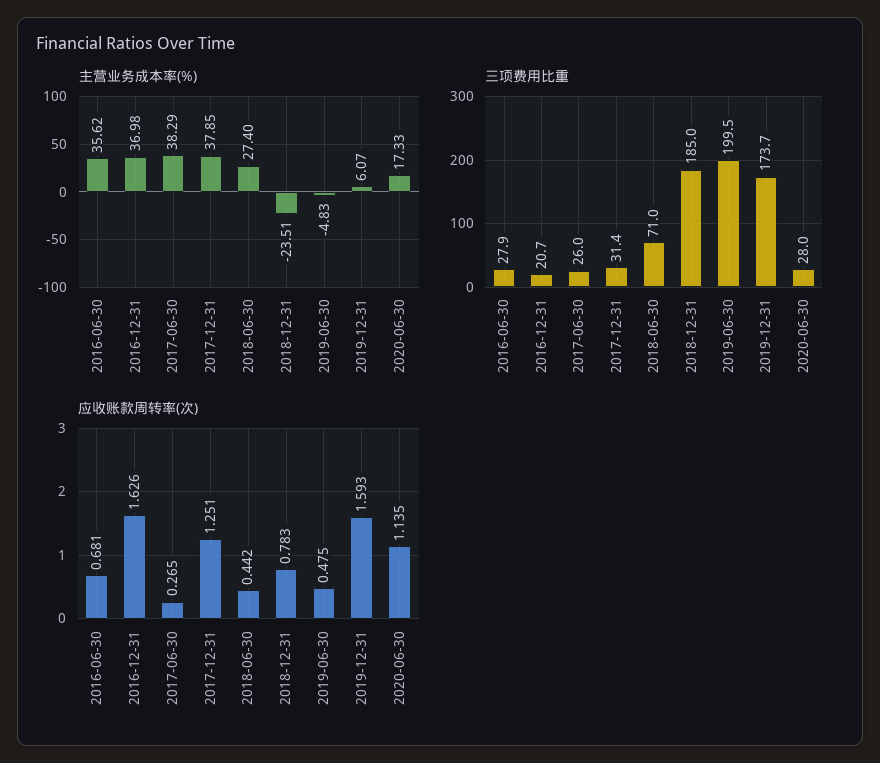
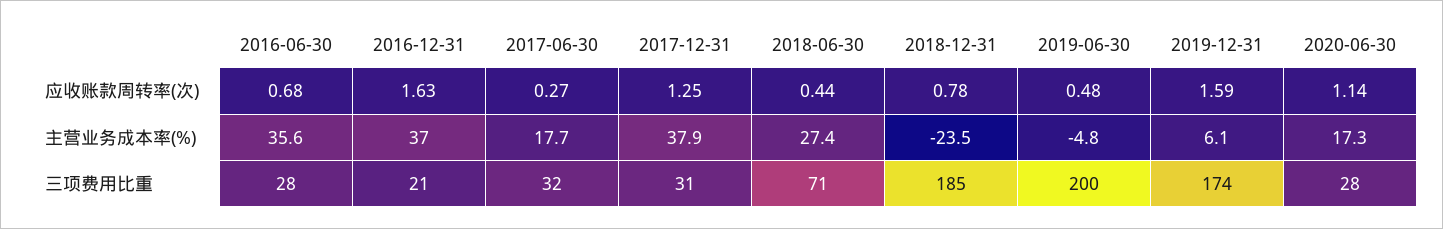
主营业务成本率(%), 2017-06-30: 38.29 -> 17.7
三项费用比重, 2017-06-30: 26 -> 32

